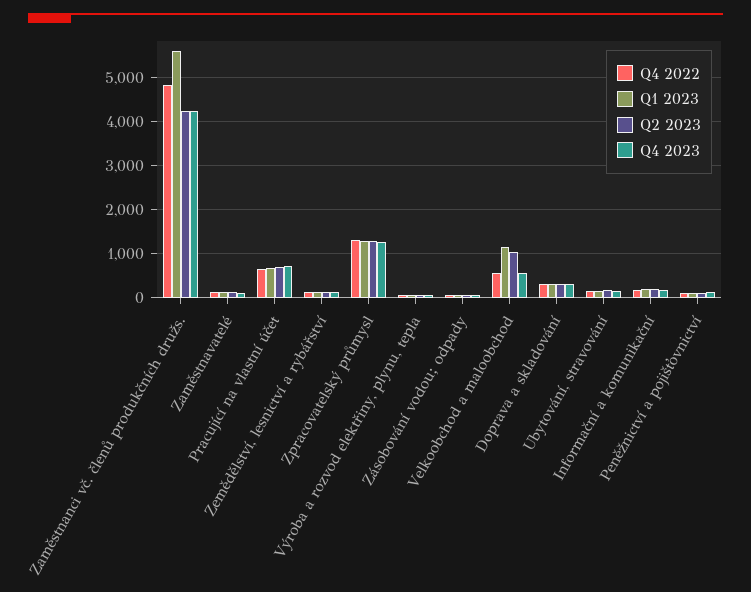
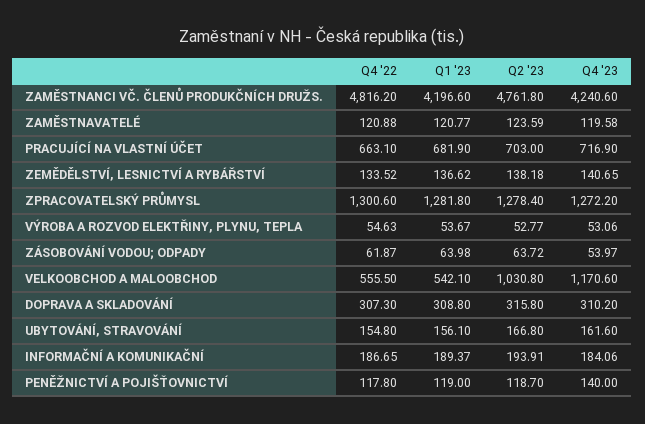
Q1 2023, Zaměstnanci vč. členů produkčních družs.: 5600 -> 4196.6
Q2 2023, Zaměstnanci vč. členů produkčních družs.: 4200 -> 4761.8
Q1 2023, Velkoobchod a maloobchod: 1200 -> 542.1
Q4 2023, Velkoobchod a maloobchod: 600 -> 1170.6

